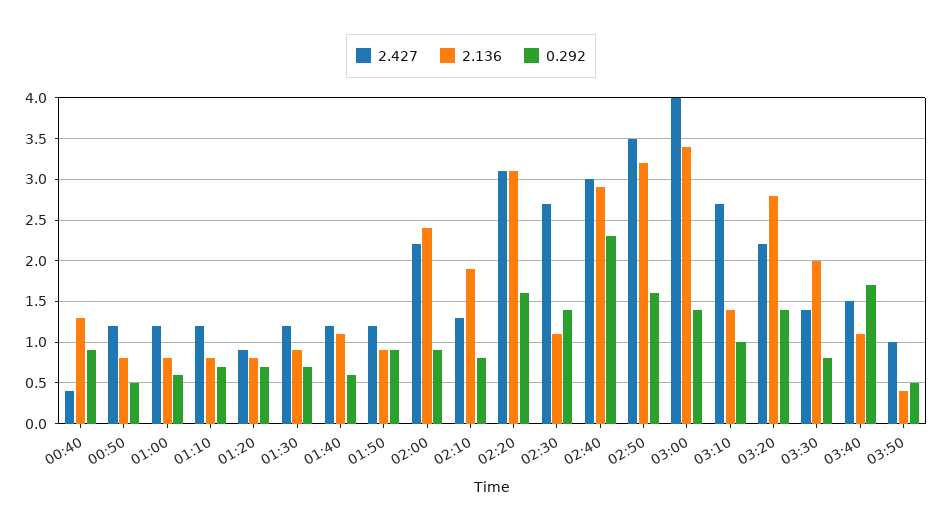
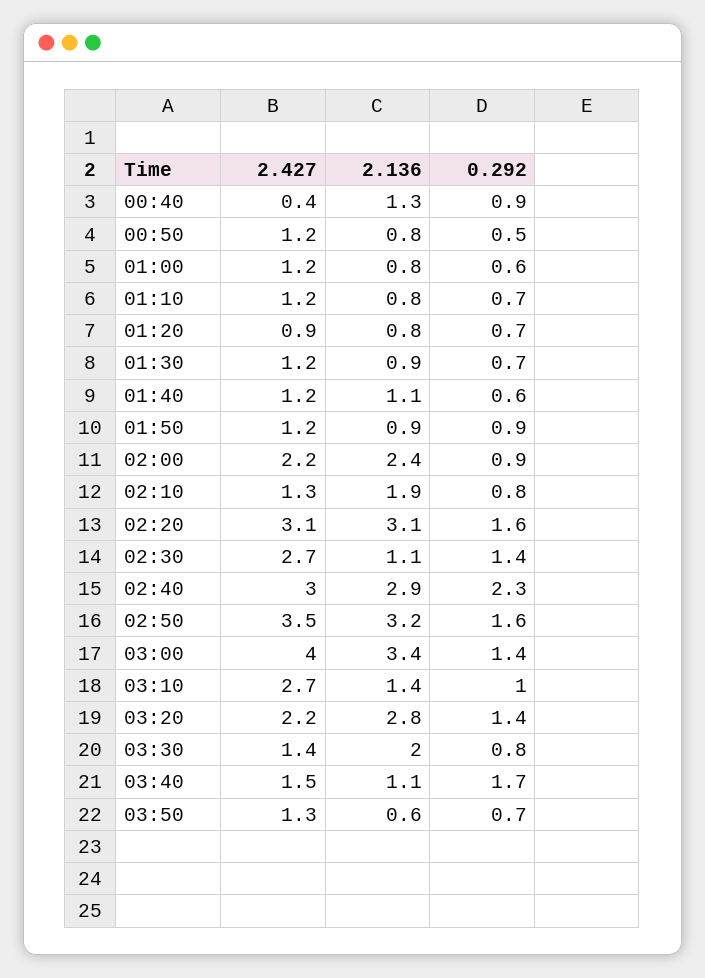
2.427, 03:50: 1 -> 1.3
2.136, 03:50: 0.4 -> 0.6
0.292, 03:50: 0.5 -> 0.7

